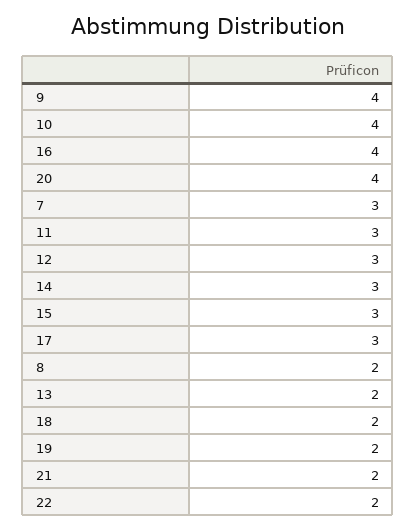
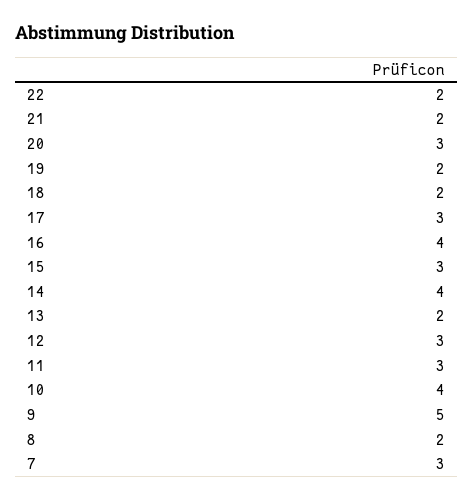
9: 4 -> 5
20: 4 -> 3
14: 3 -> 4

